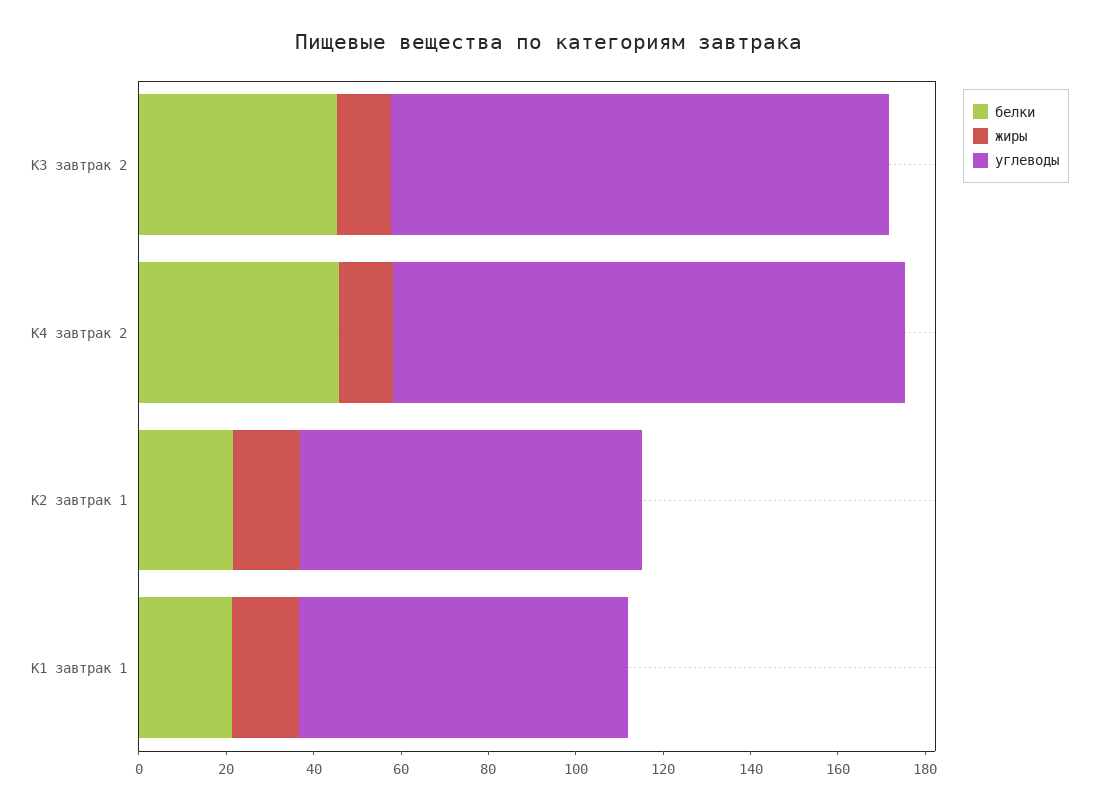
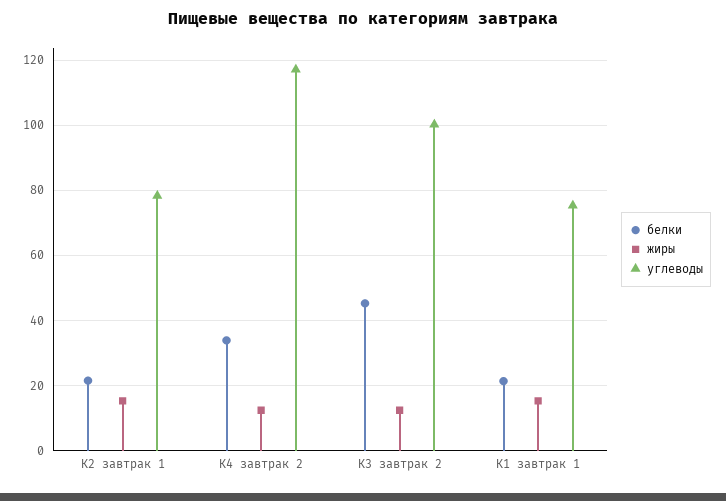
углеводы, К3 завтрак 2: 115 -> 100
белки, К4 завтрак 2: 45 -> 34

